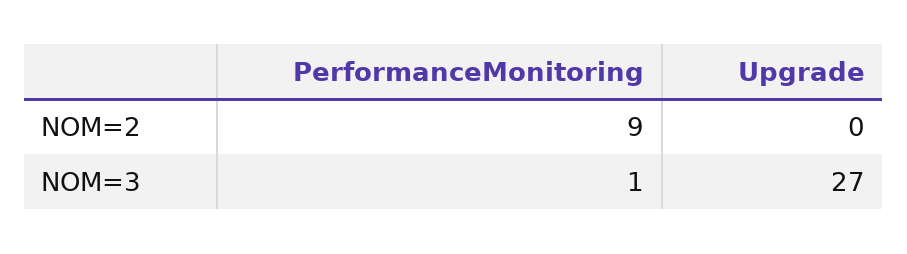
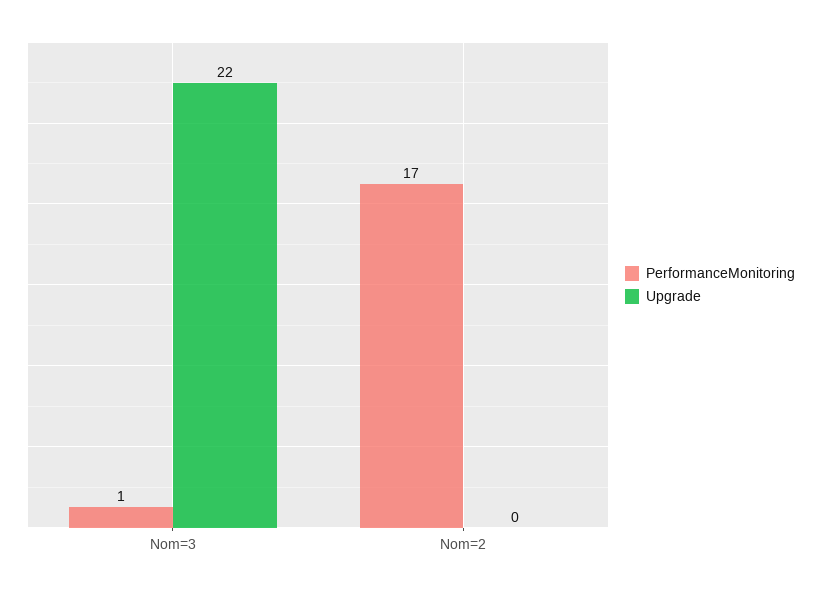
PerformanceMonitoring, NOM=2: 9 -> 17
Upgrade, NOM=3: 27 -> 22

